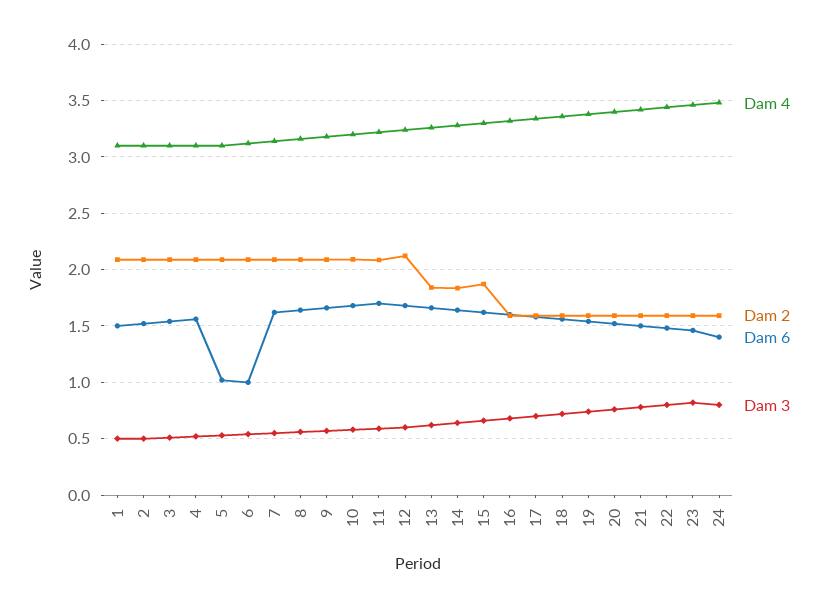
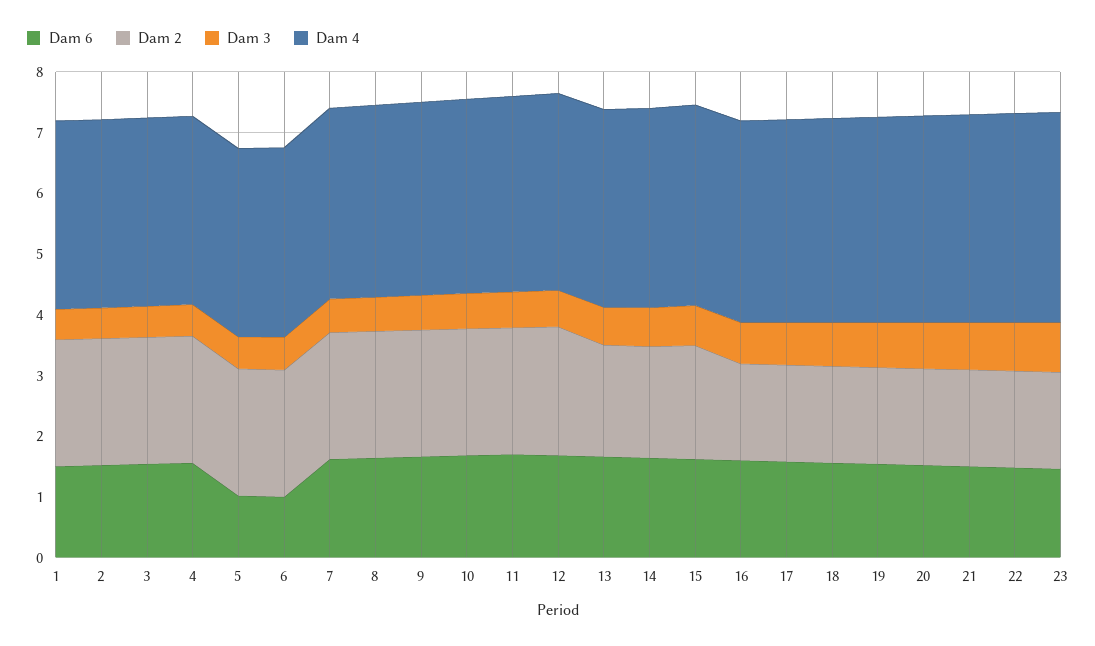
Dam 4, 24: 3.5 -> none
Dam 2, 24: 1.6 -> none
Dam 6, 24: 1.4 -> none
Dam 3, 24: 0.8 -> none

